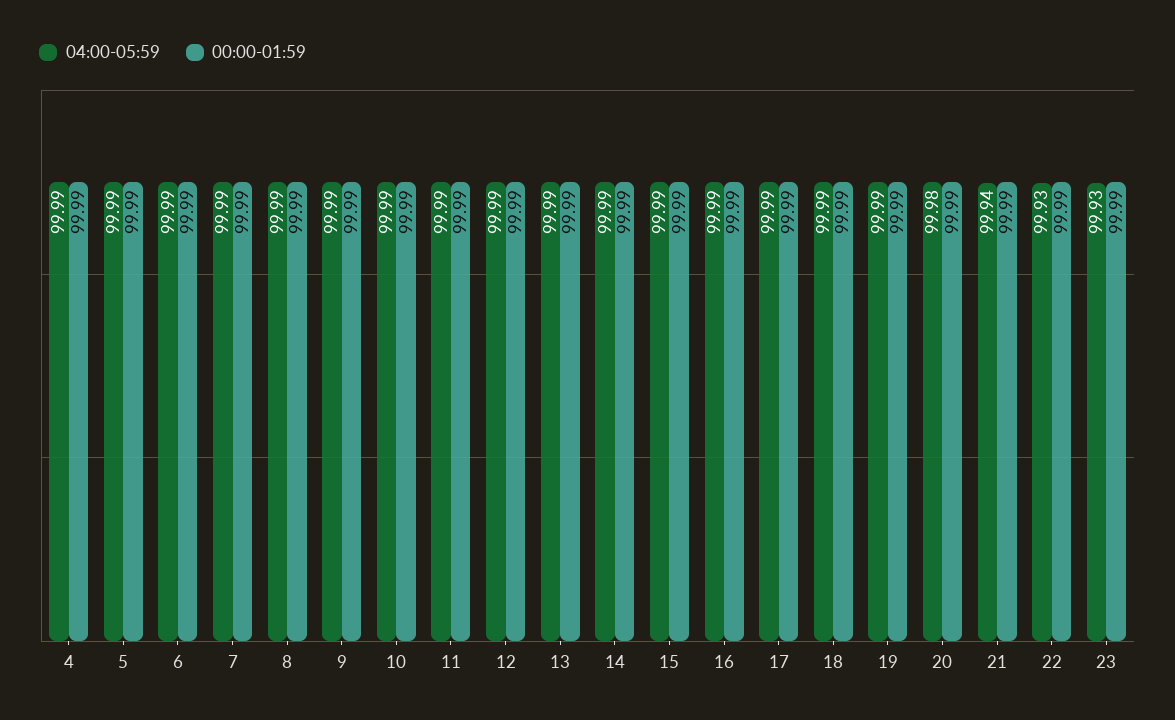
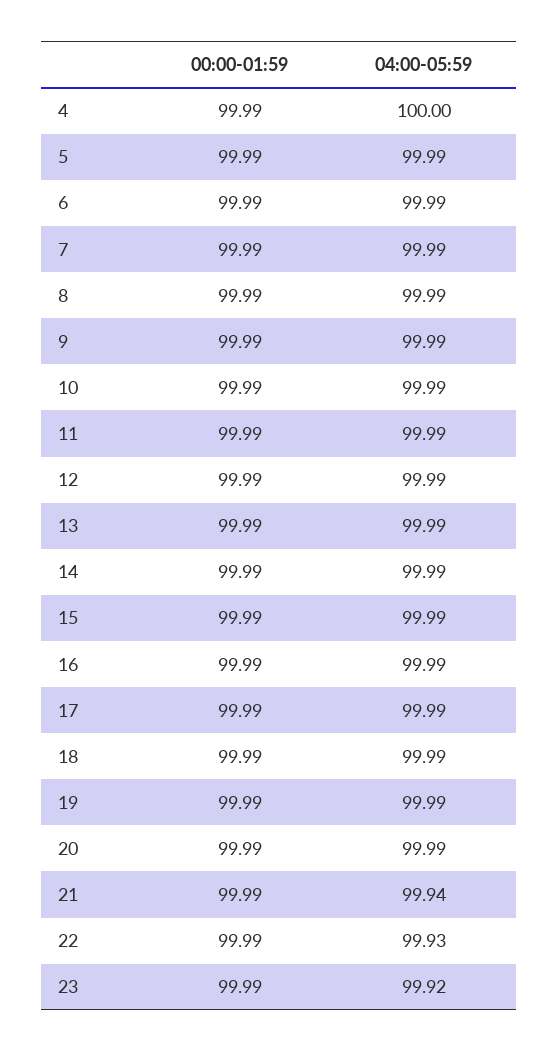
04:00-05:59, 4: 99.99 -> 100
04:00-05:59, 20: 99.98 -> 99.99
04:00-05:59, 23: 99.93 -> 99.92

